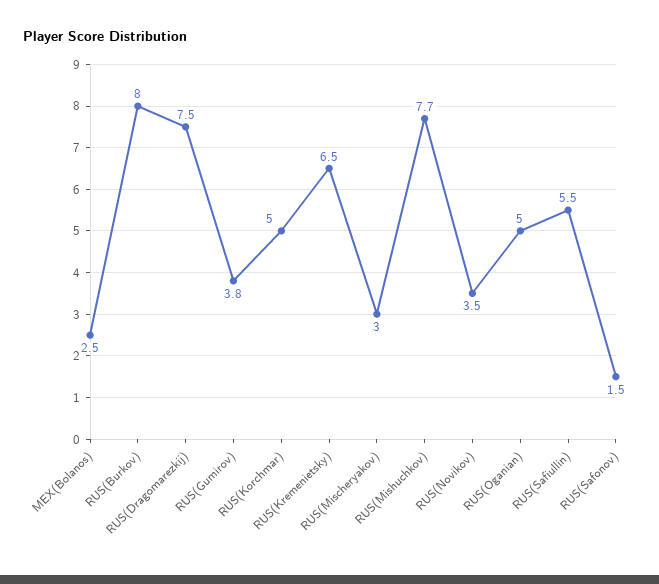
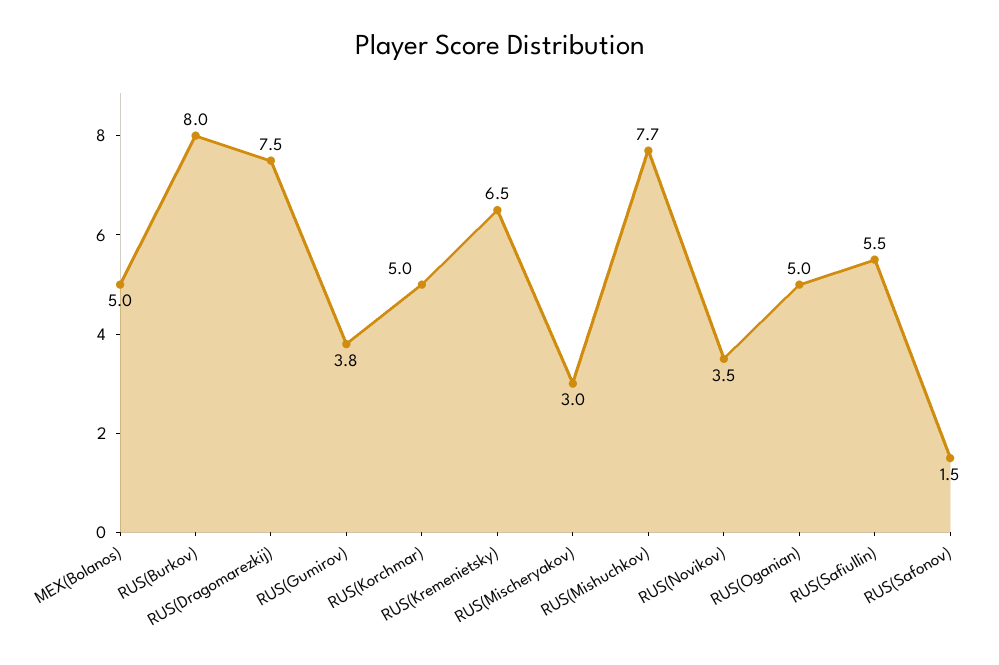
MEX(Bolanos): 2.5 -> 5

